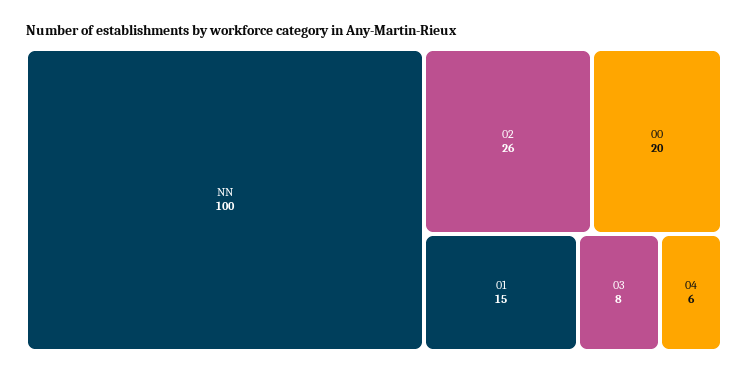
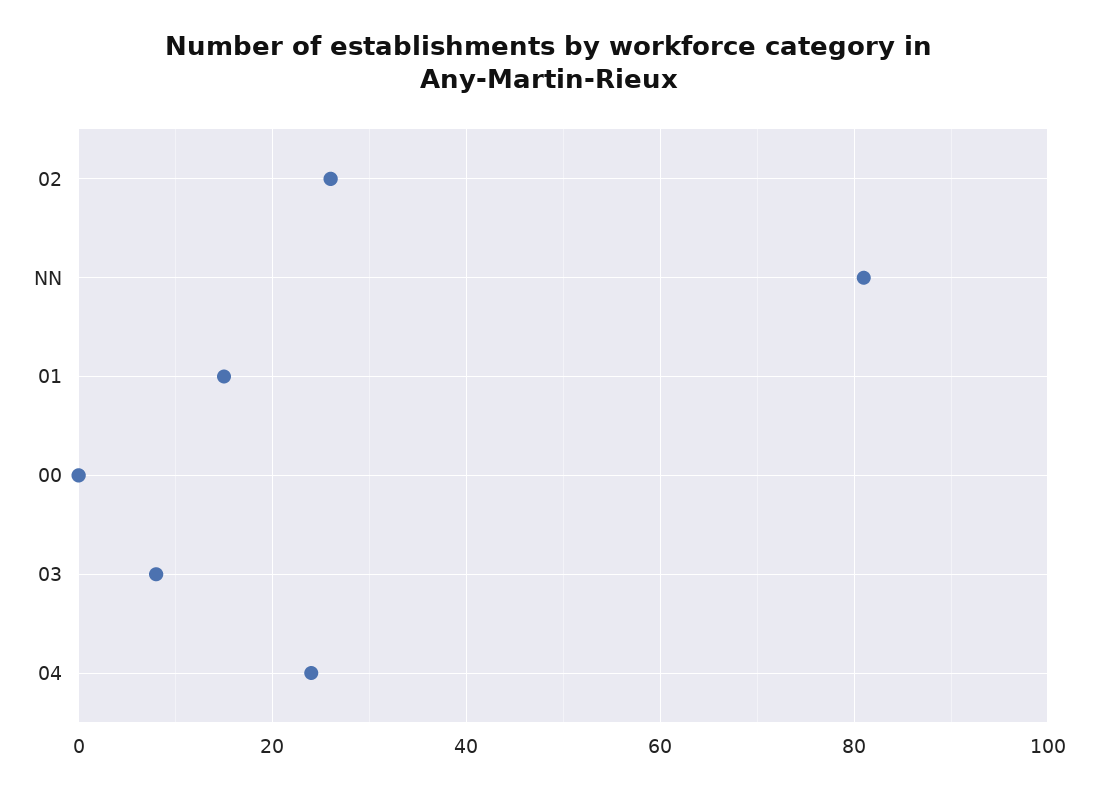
NN: 100 -> 80
00: 20 -> 0
04: 6 -> 25

